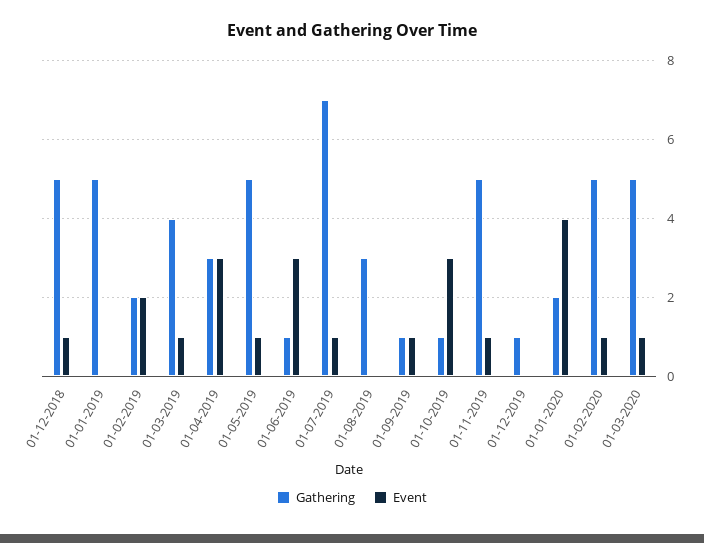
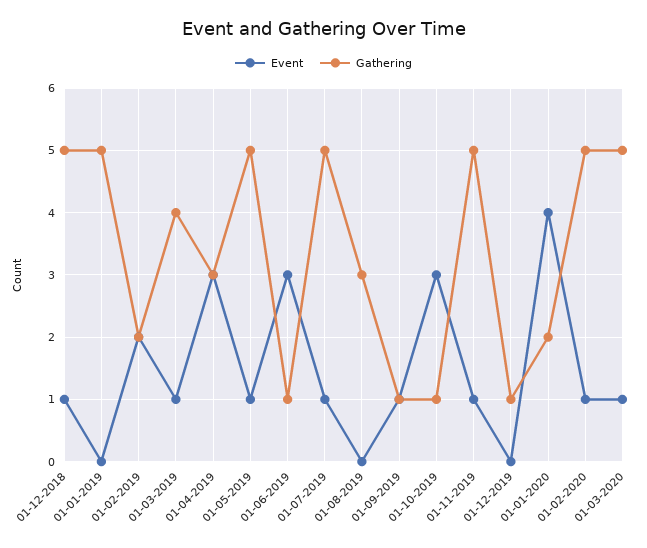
Gathering, 01-07-2019: 7 -> 5

